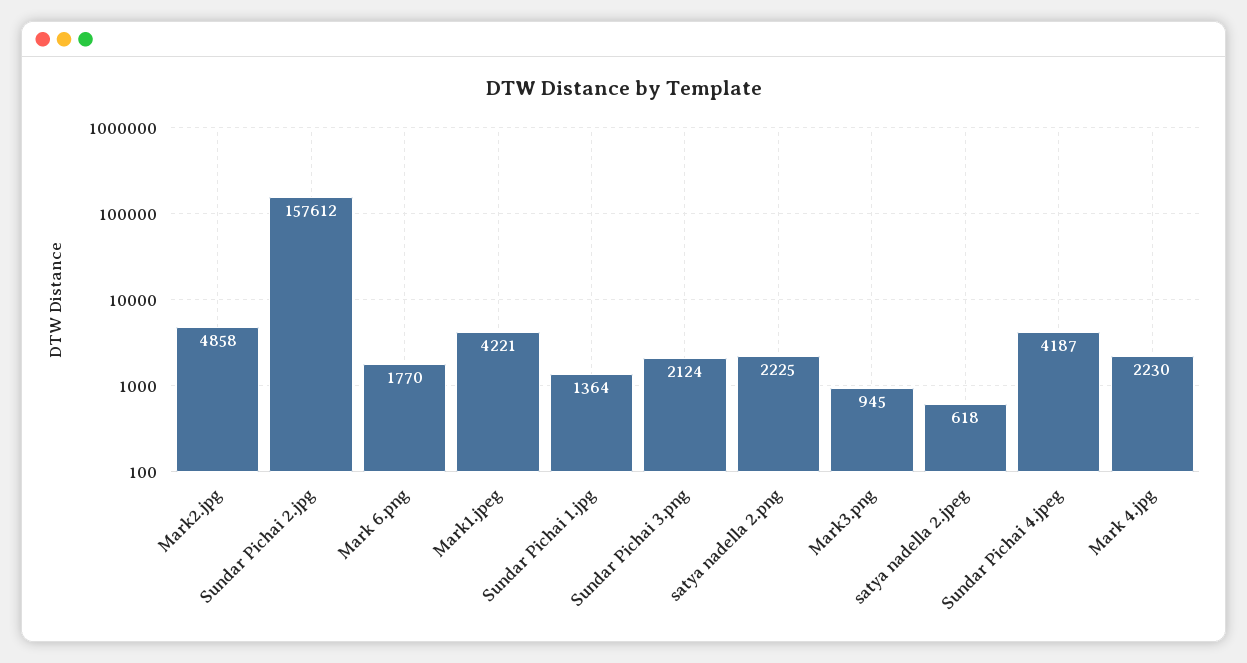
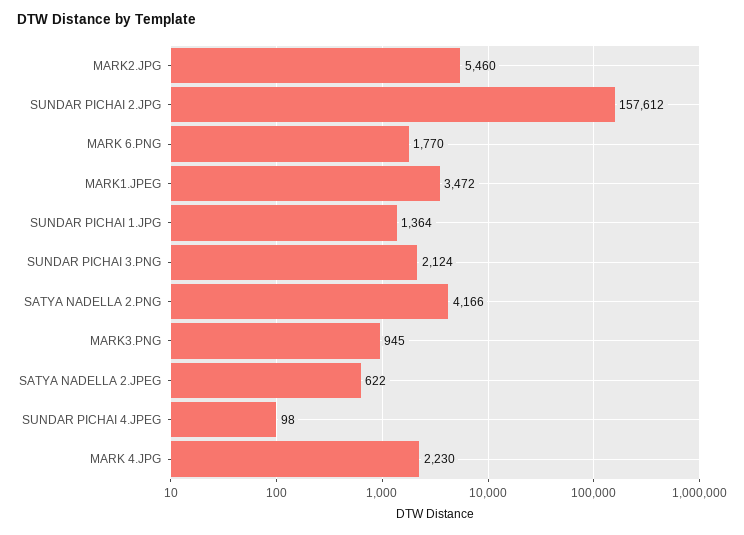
Mark2.jpg: 4858 -> 5460
Mark1.jpeg: 4221 -> 3472
satya nadella 2.png: 2225 -> 4166
satya nadella 2.jpeg: 618 -> 622
Sundar Pichai 4.jpeg: 4187 -> 98

